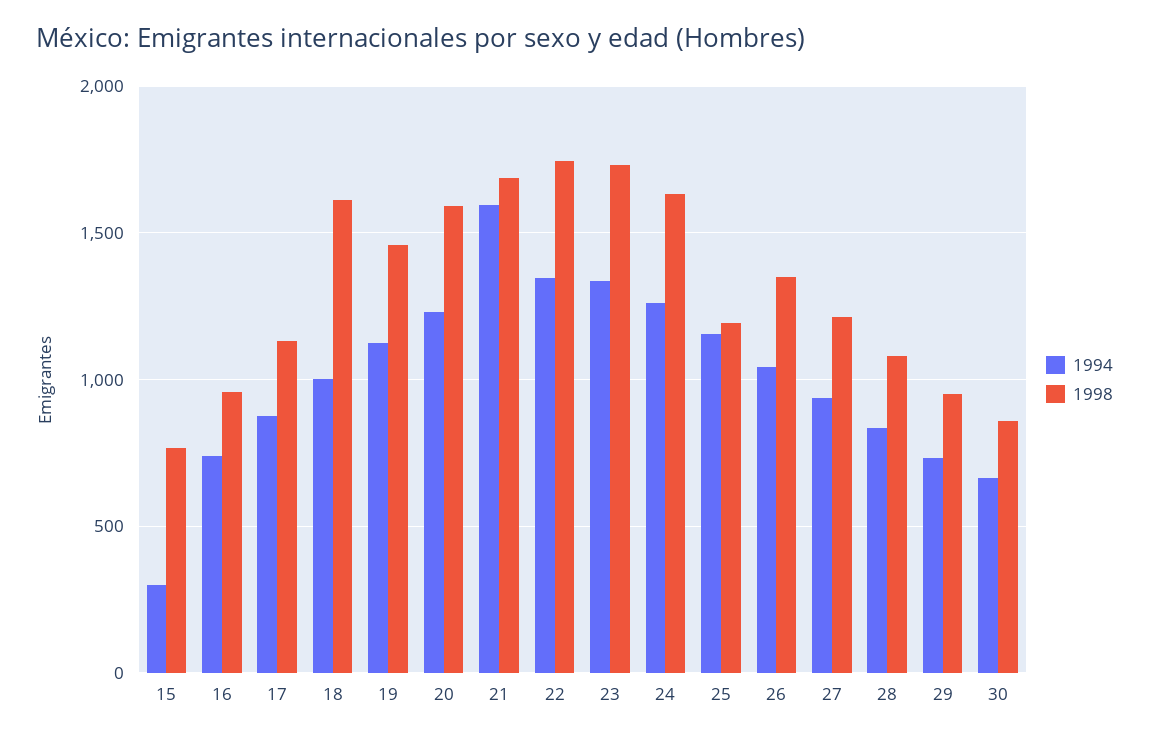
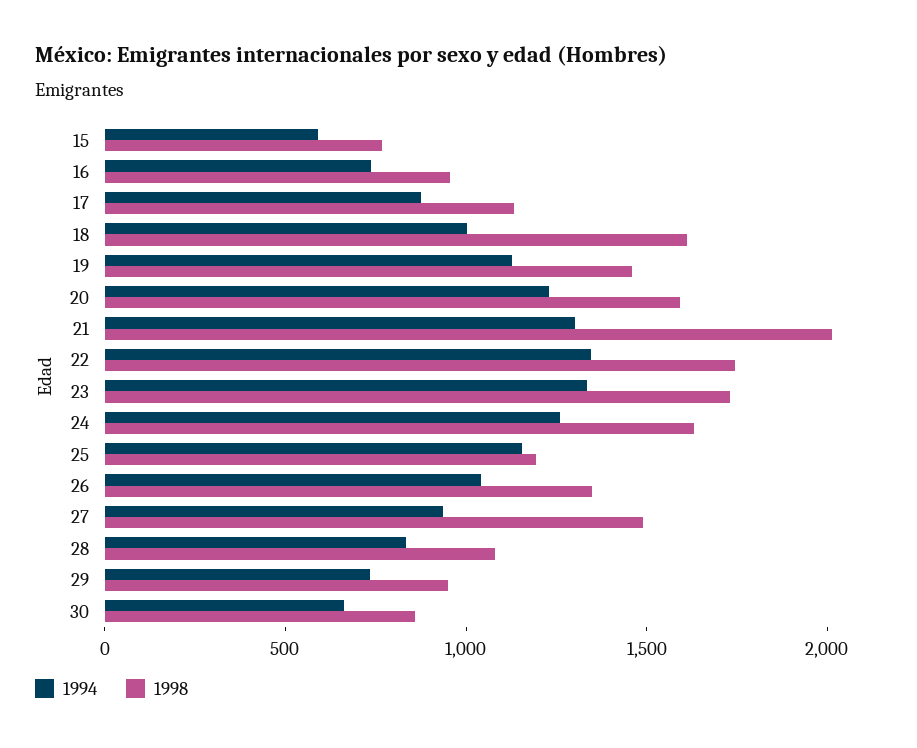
1994, 15: 300 -> 600
1994, 21: 1600 -> 1300
1998, 21: 1700 -> 2000
1998, 27: 1200 -> 1500

